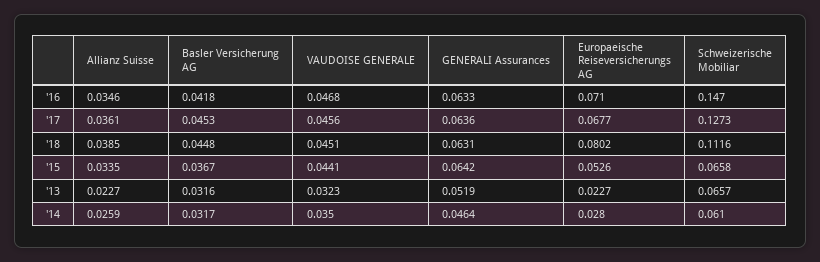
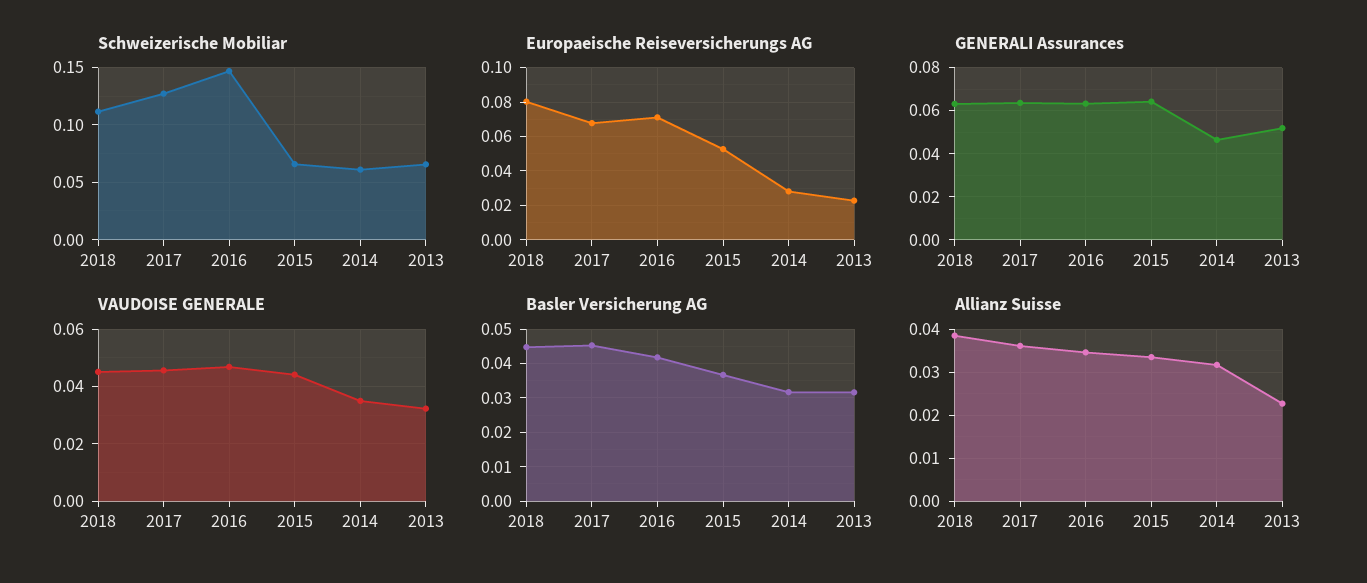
Allianz Suisse, '14: 0.0259 -> 0.032

